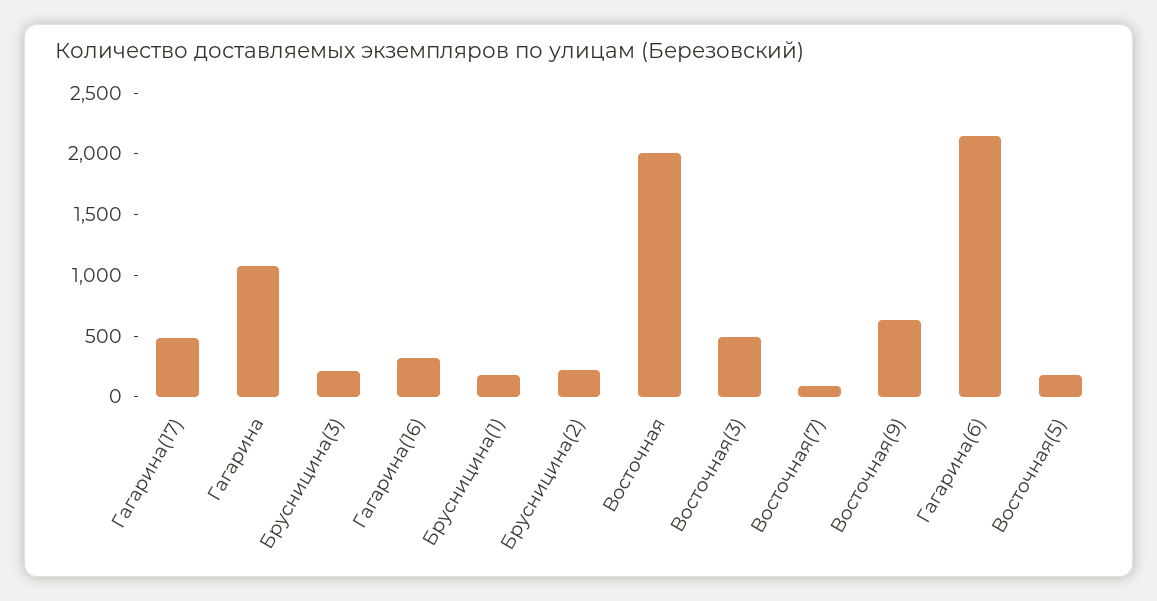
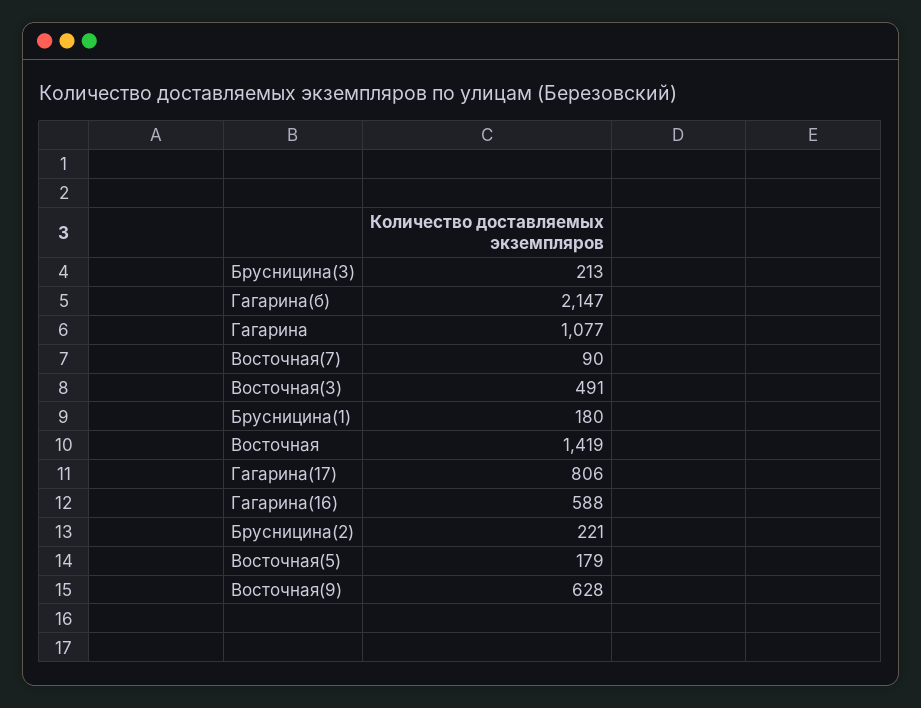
Гагарина(17): 500 -> 806
Гагарина(16): 300 -> 588
Восточная: 2000 -> 1419

